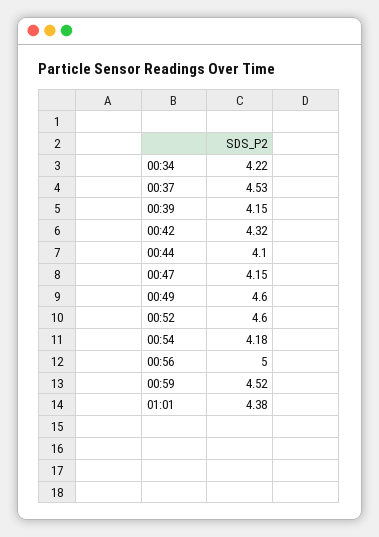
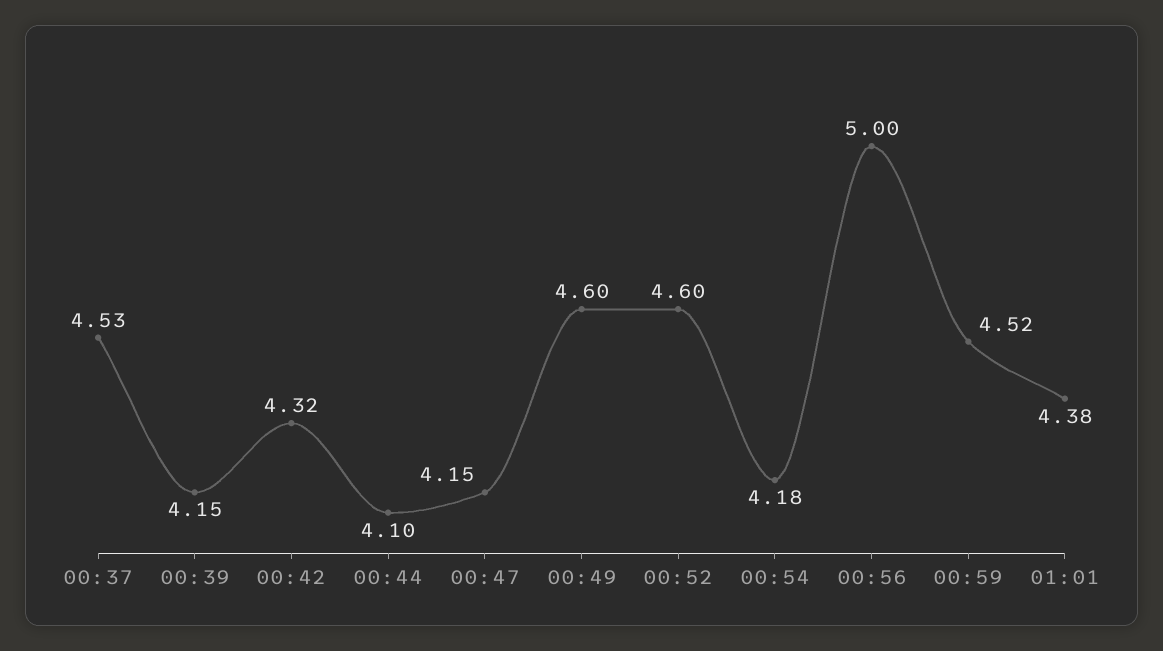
00:34: 4.22 -> none

